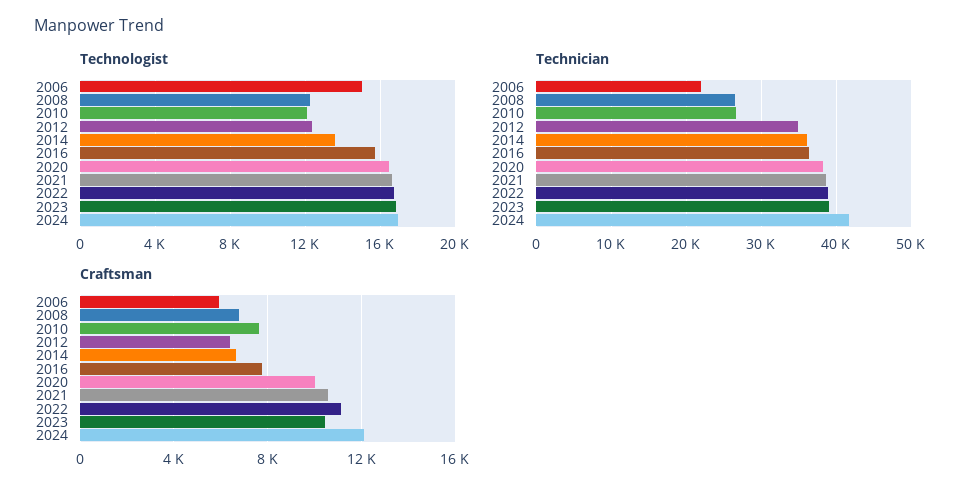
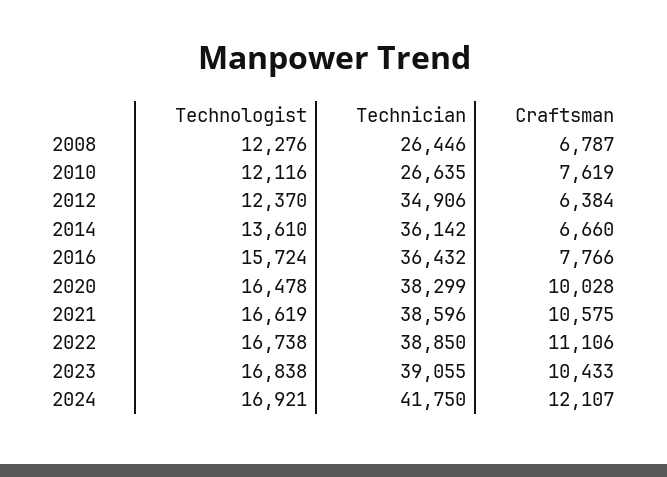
Technologist, 2006: 15000 -> none
Technician, 2006: 22000 -> none
Craftsman, 2006: 6000 -> none

